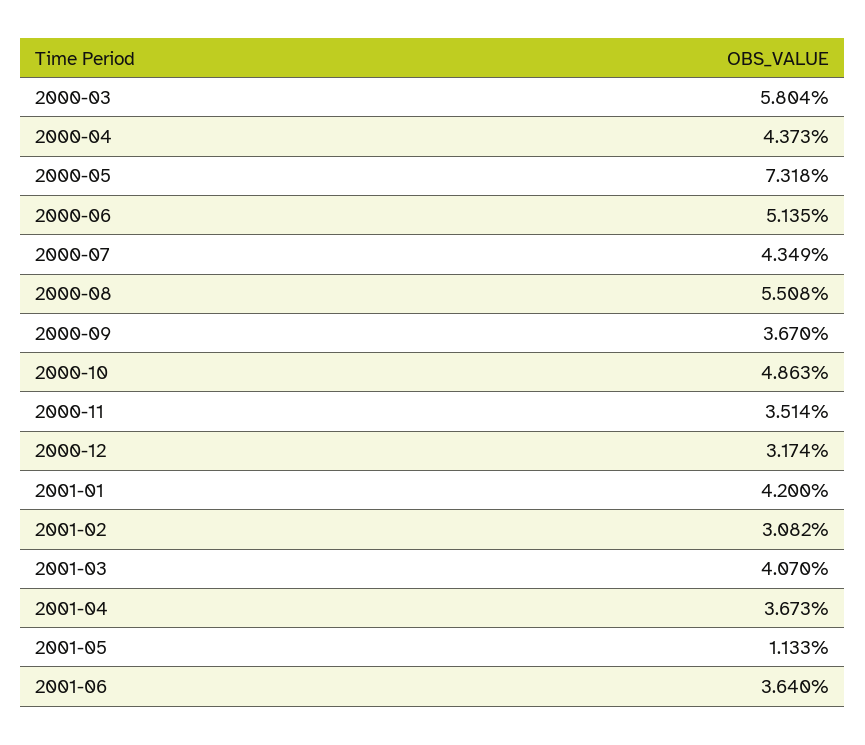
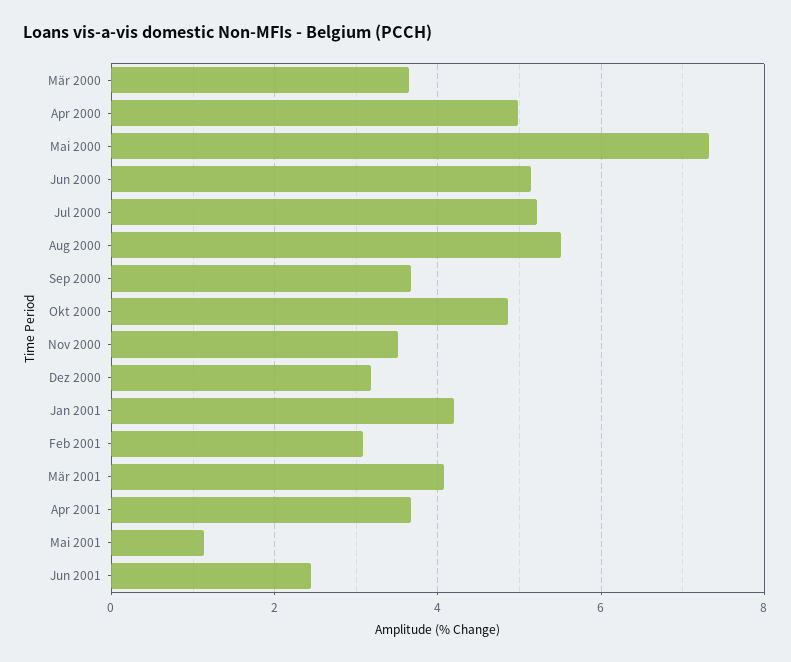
2000-03: 5.804 -> 3.6
2000-04: 4.373 -> 5
2000-07: 4.349 -> 5.2
2001-06: 3.64 -> 2.4

